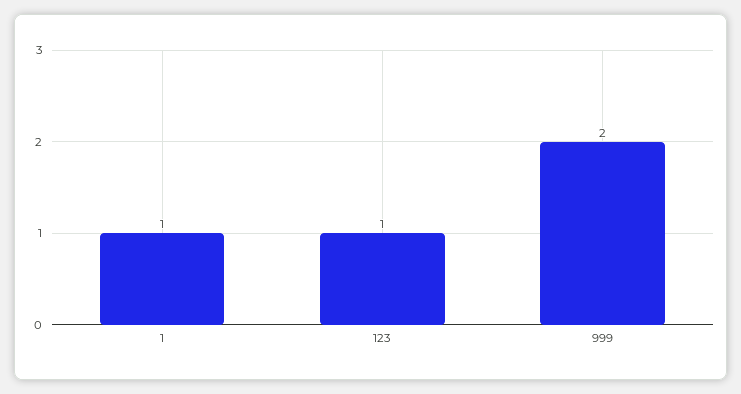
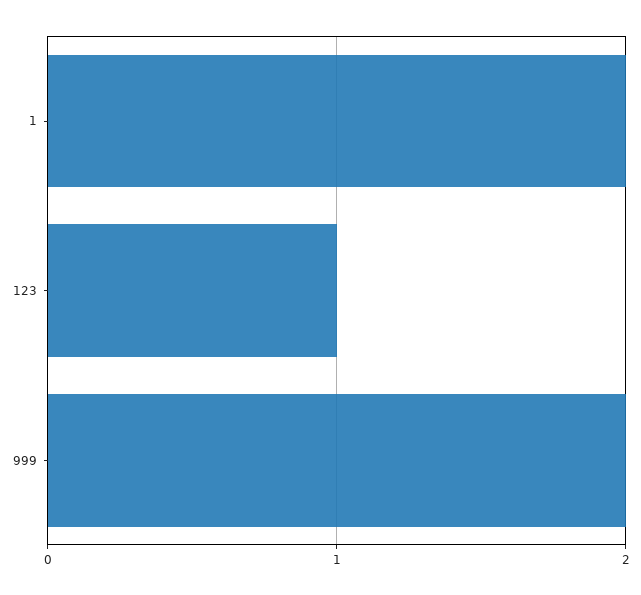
1: 1 -> 2

